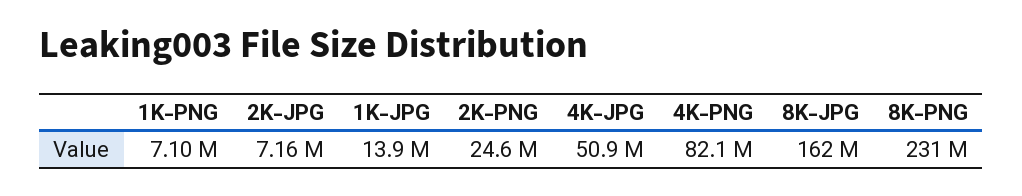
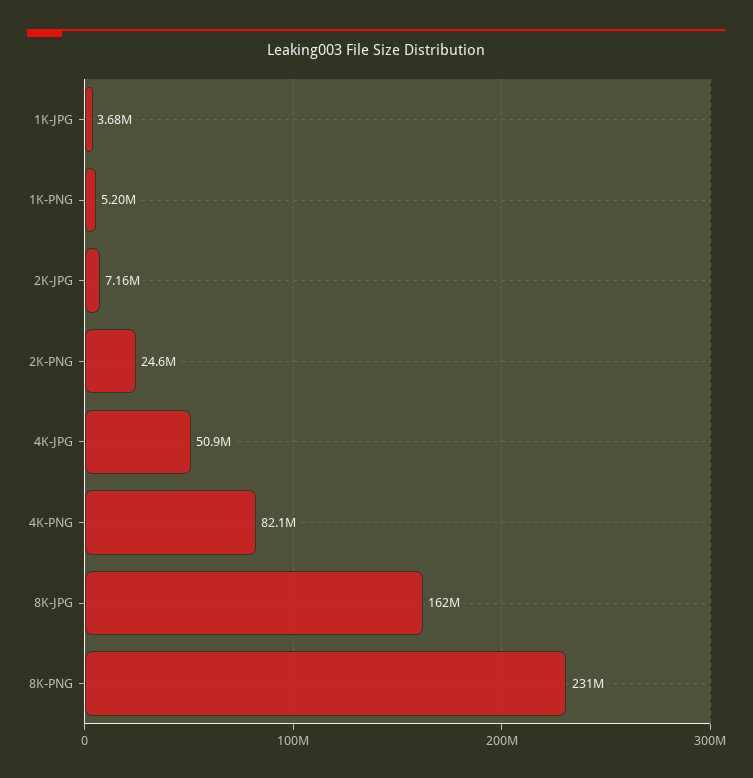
1K-PNG: 7100000 -> 5200000
1K-JPG: 13900000 -> 3680000

